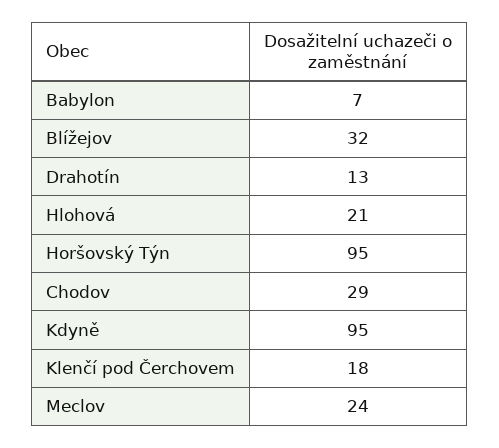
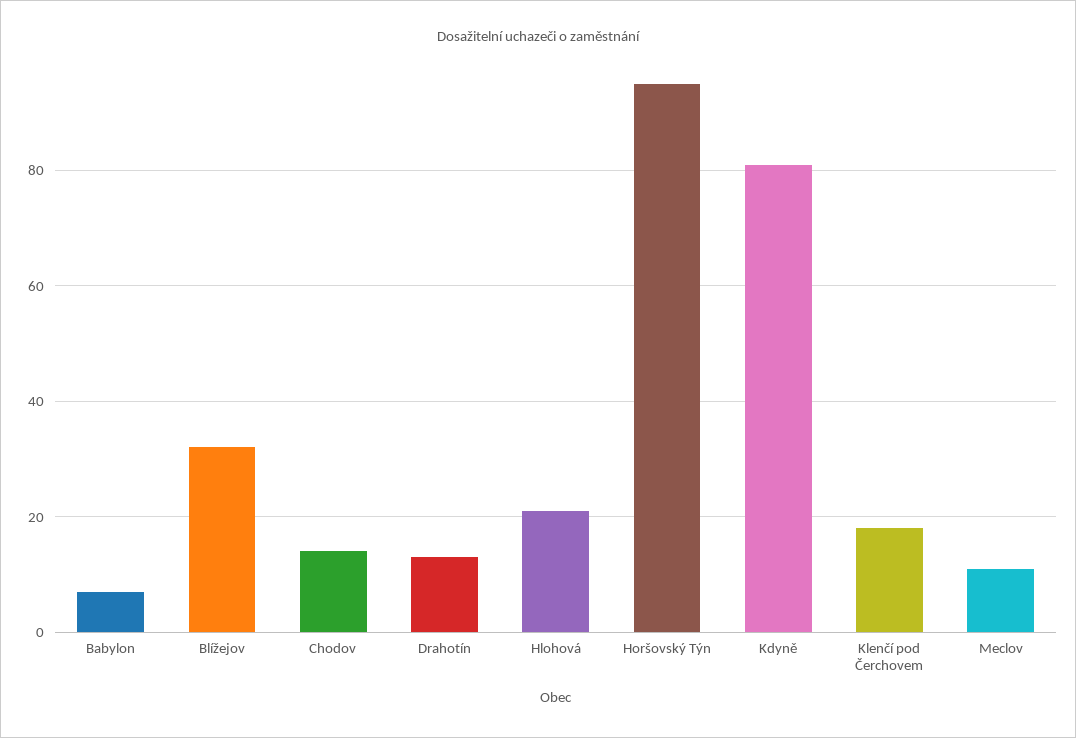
Chodov: 29 -> 15
Kdyně: 95 -> 80
Meclov: 24 -> 10

